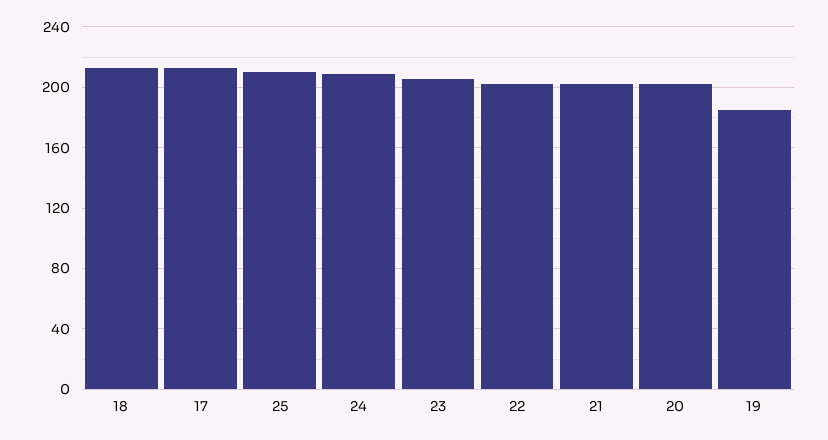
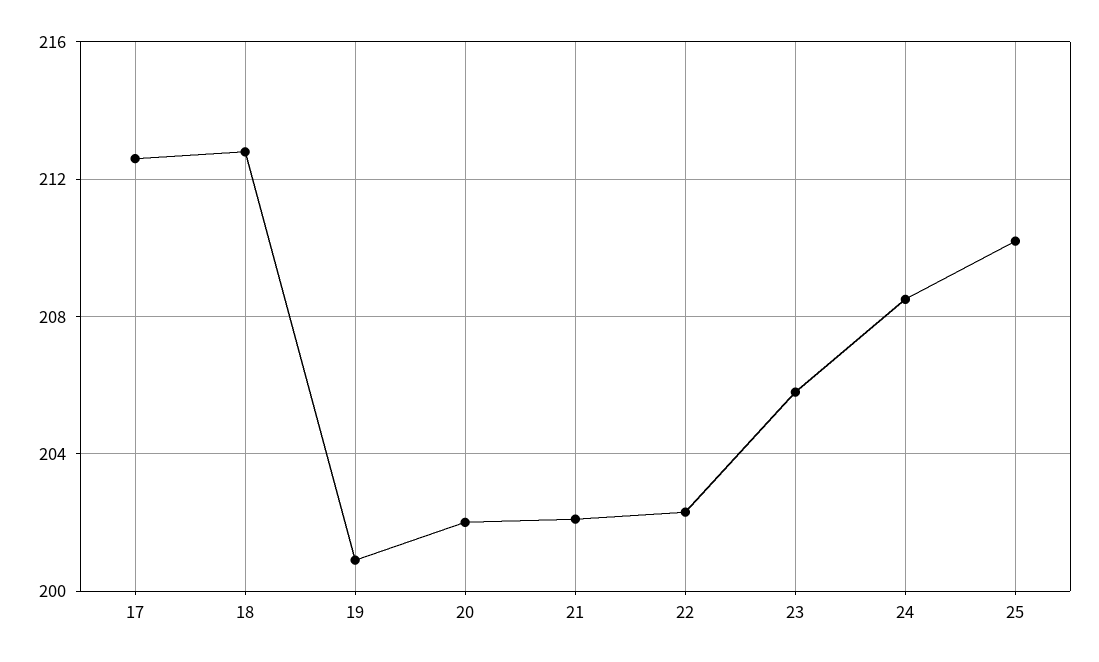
19: 185 -> 201

